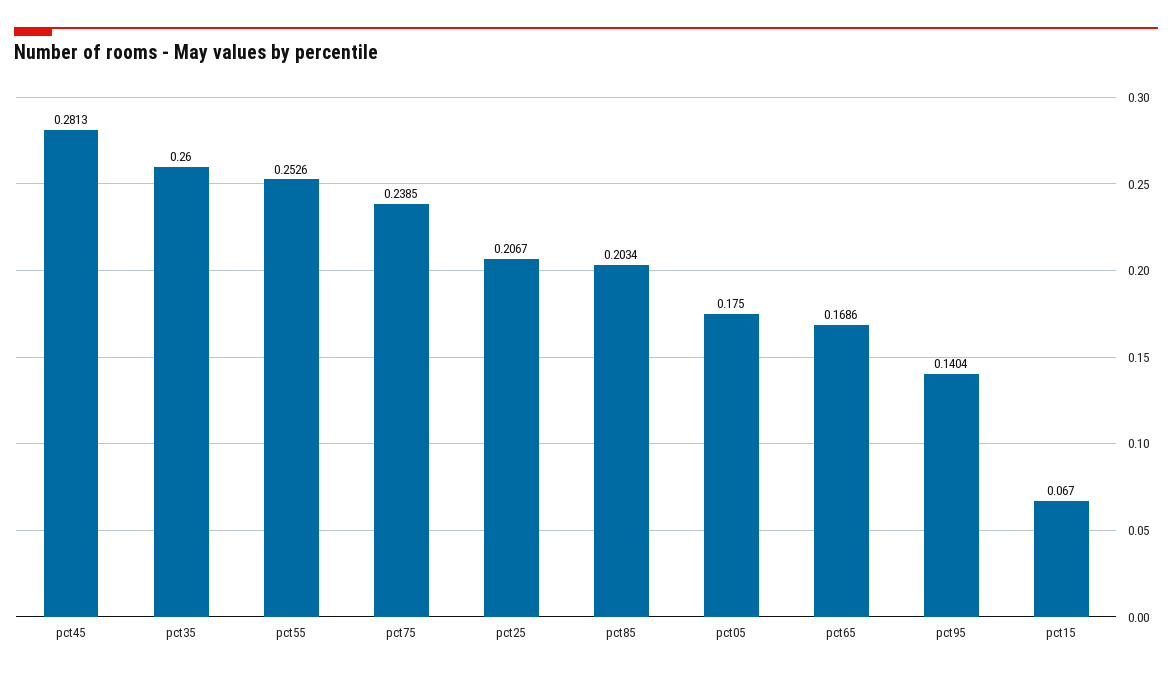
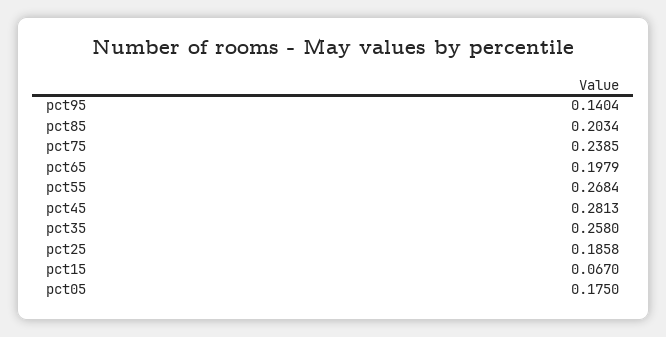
pct35: 0.26 -> 0.258
pct55: 0.2526 -> 0.2684
pct25: 0.2067 -> 0.1858
pct65: 0.1686 -> 0.1979

